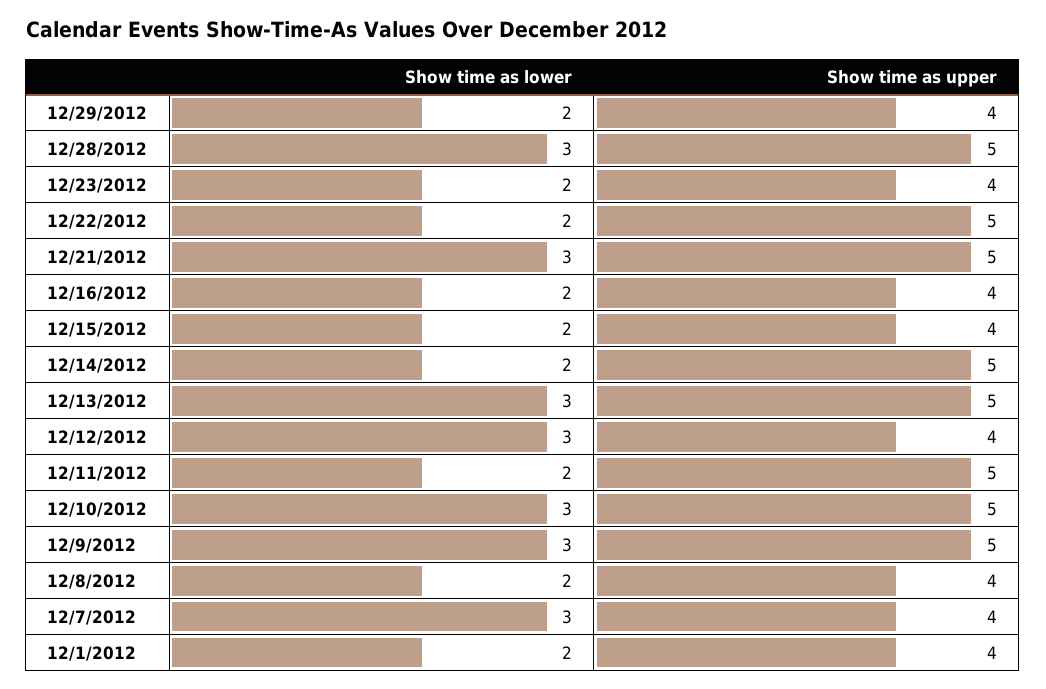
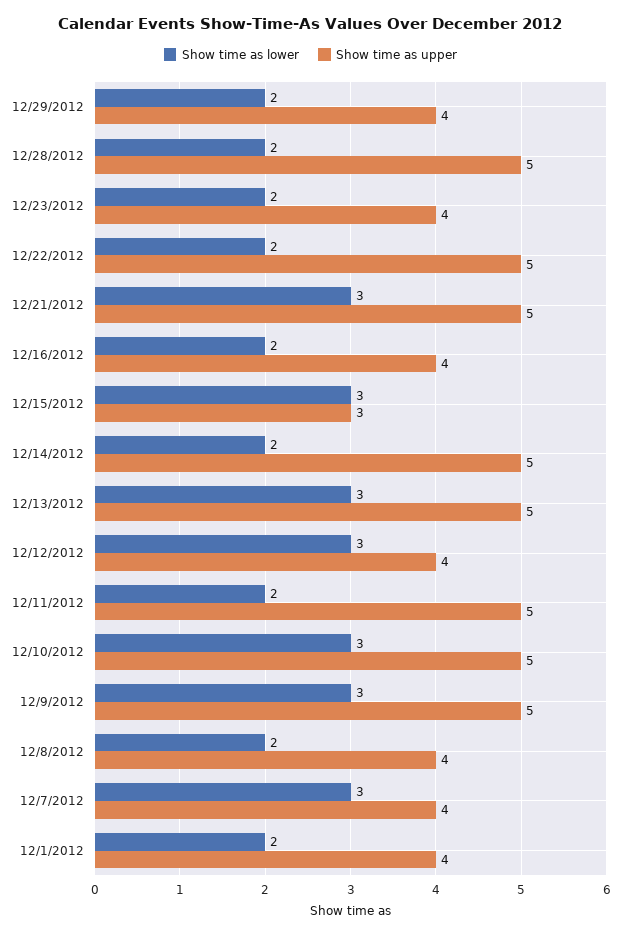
Show time as lower, 12/28/2012: 3 -> 2
Show time as lower, 12/15/2012: 2 -> 3
Show time as upper, 12/15/2012: 4 -> 3

